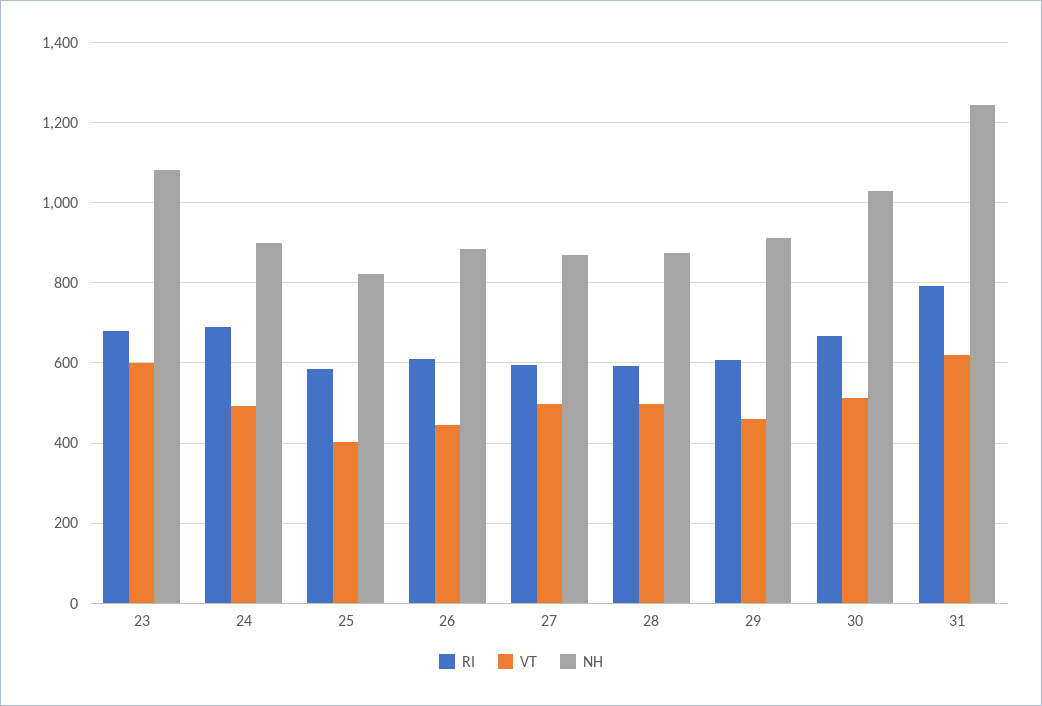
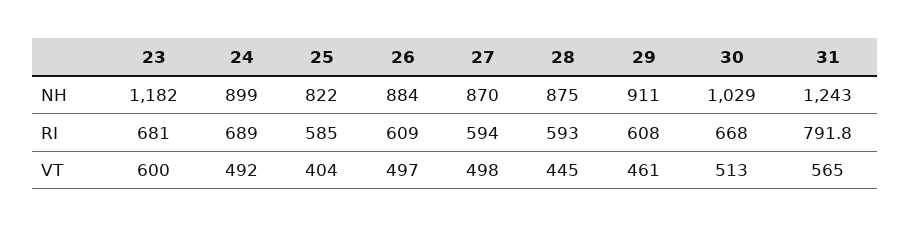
NH, 23: 1080 -> 1182
VT, 26: 440 -> 497
VT, 28: 500 -> 445
VT, 31: 620 -> 565

